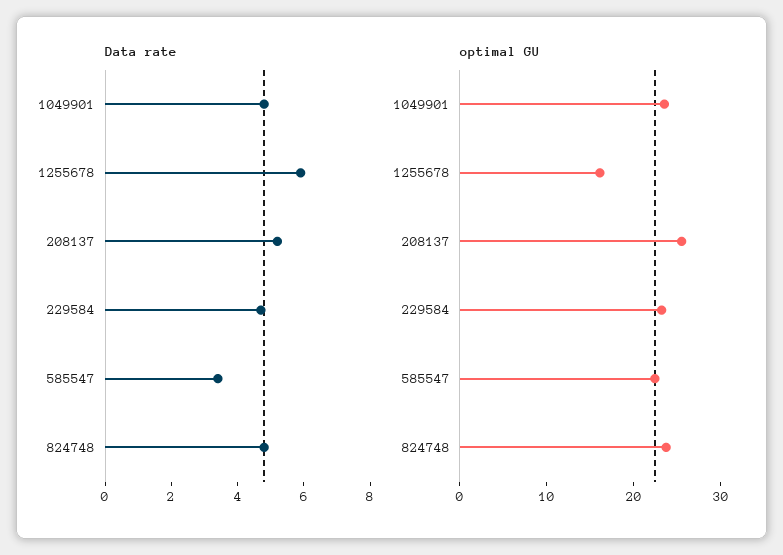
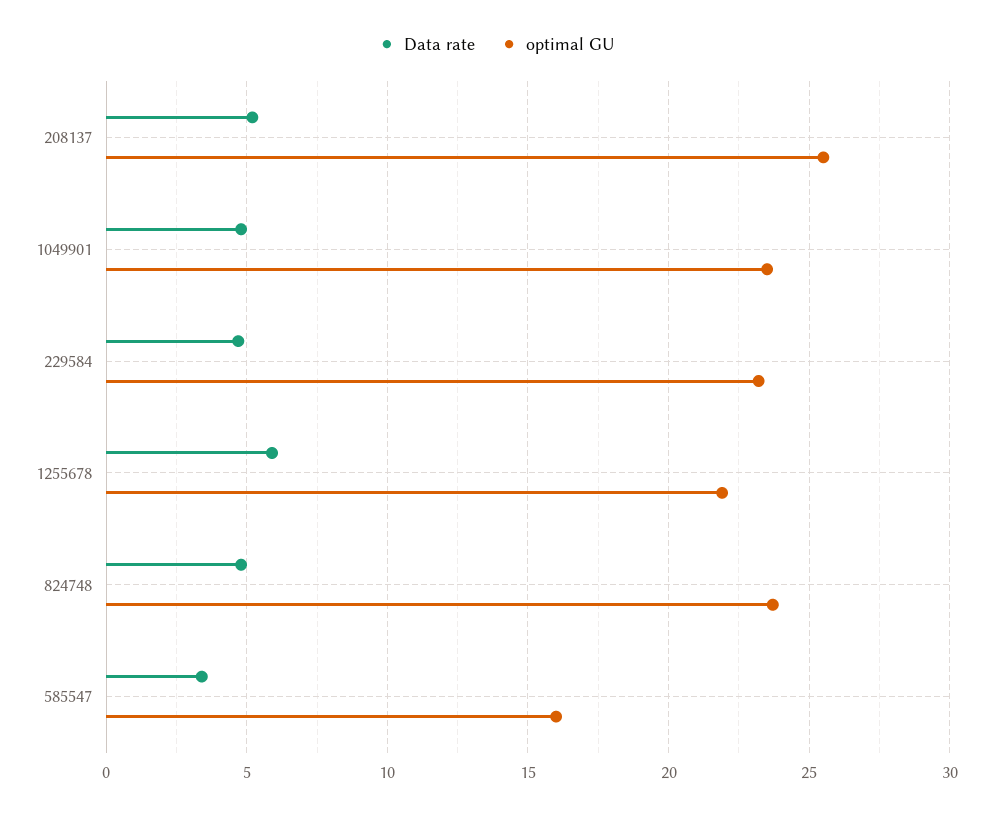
optimal GU, 1255678: 16 -> 22
optimal GU, 585547: 22 -> 16

